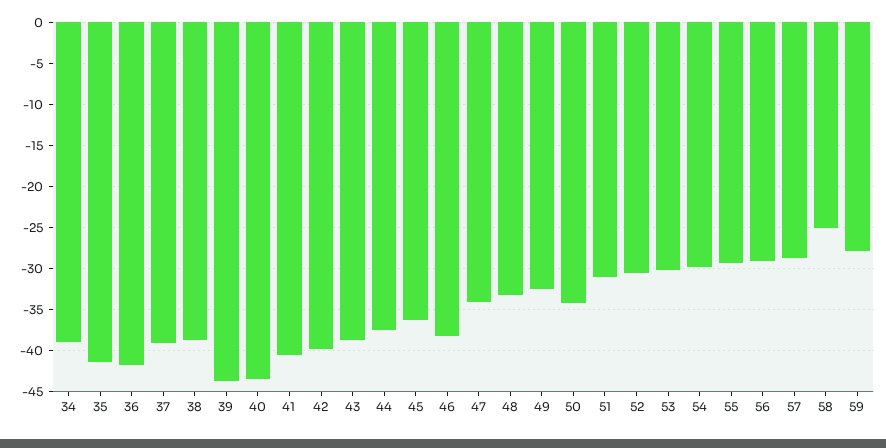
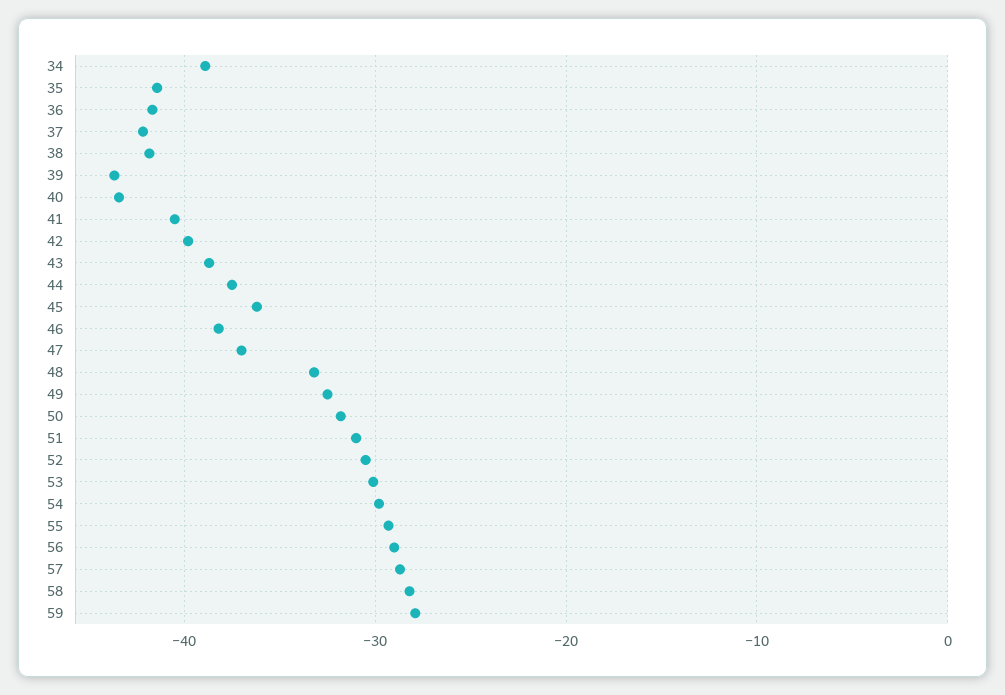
37: -39 -> -42
38: -39 -> -42
47: -34 -> -37
50: -34 -> -32
58: -25 -> -28

